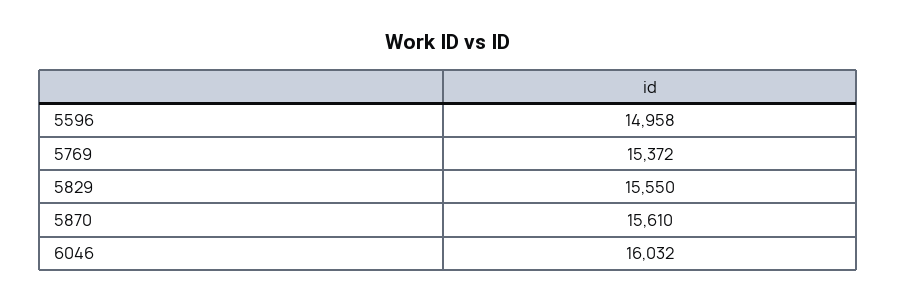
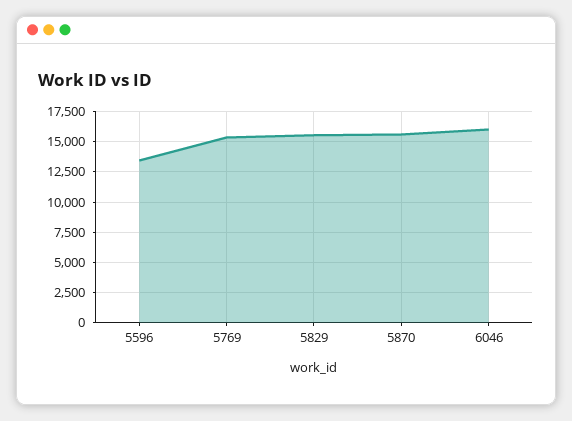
5596: 14958 -> 13500

